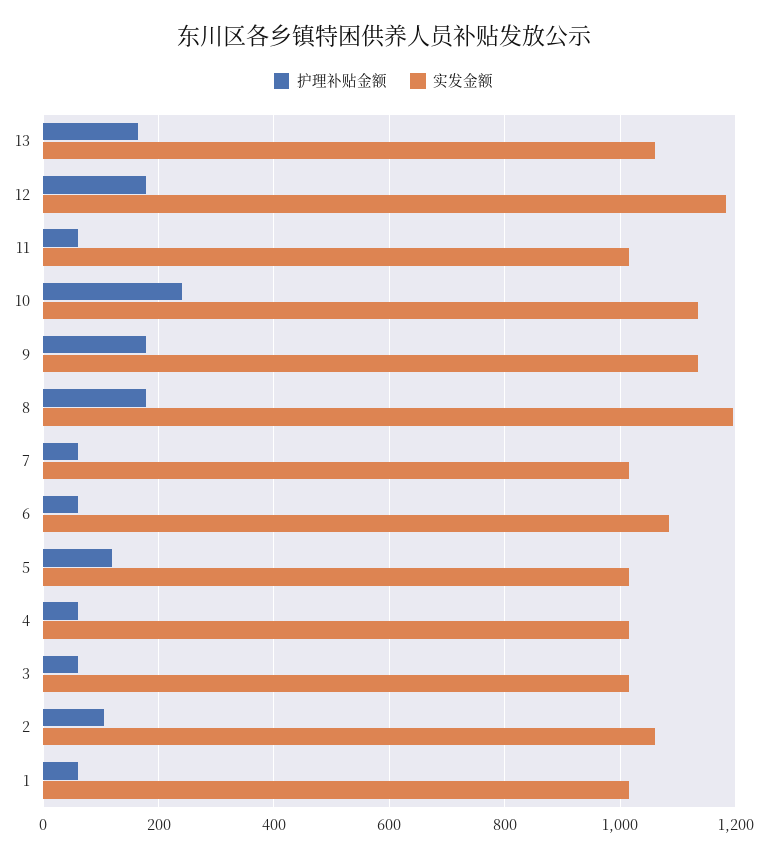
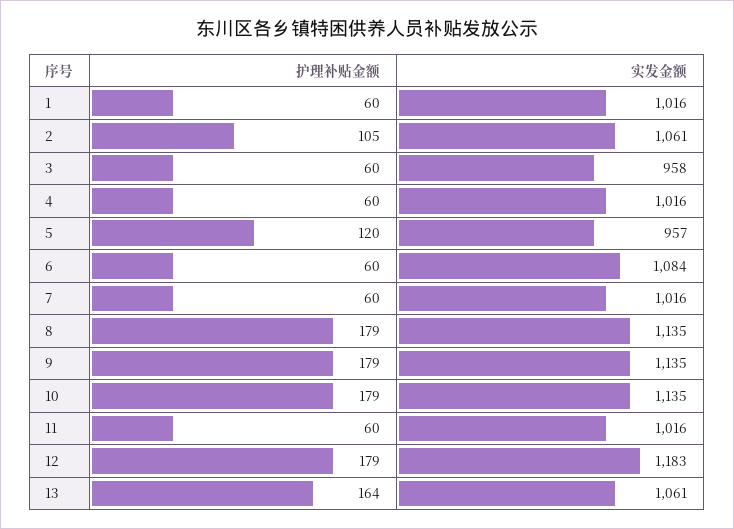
护理补贴金额, 10: 240 -> 179
实发金额, 8: 1200 -> 1135
实发金额, 5: 1020 -> 957
实发金额, 3: 1020 -> 958

